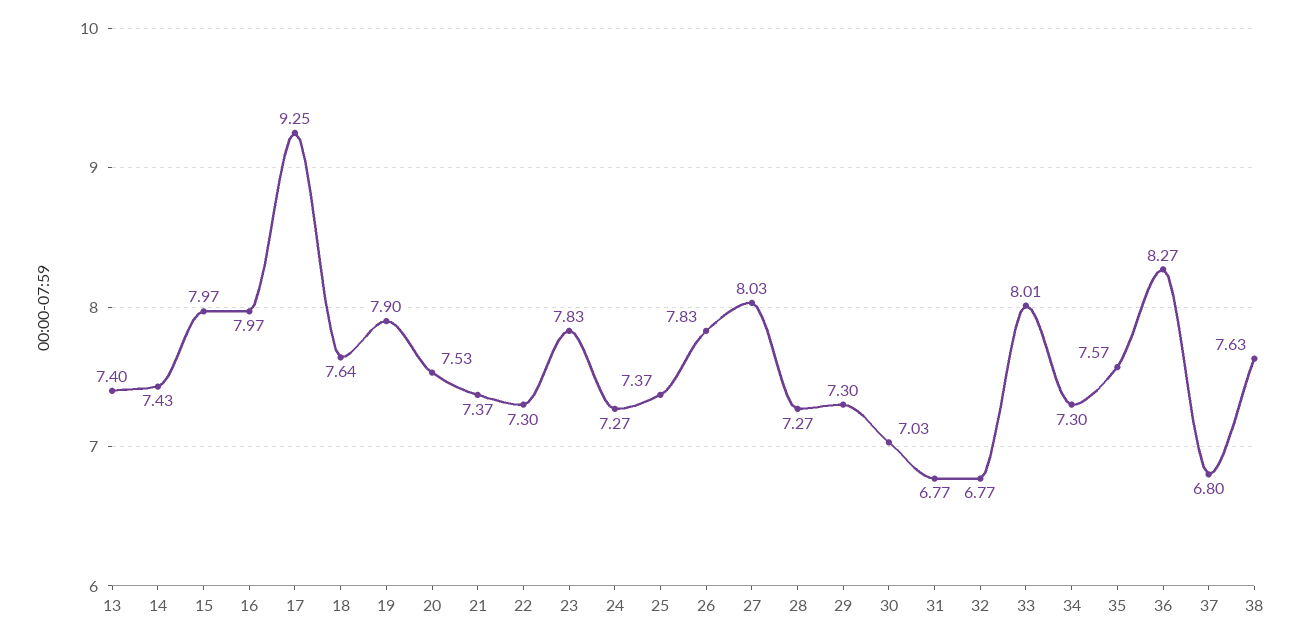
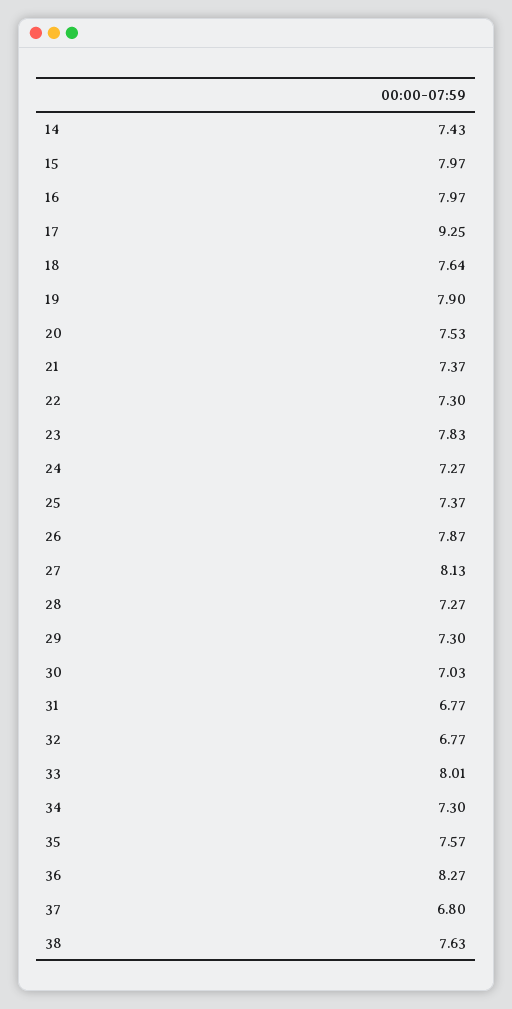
13: 7.4 -> none
26: 7.83 -> 7.87
27: 8.03 -> 8.13

